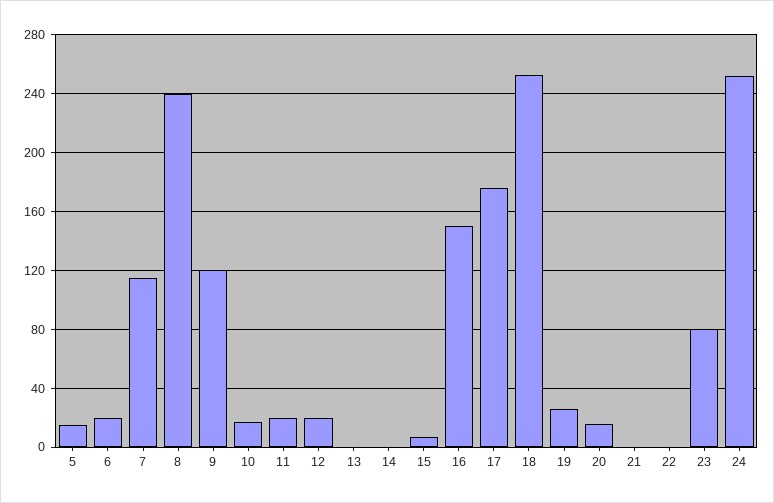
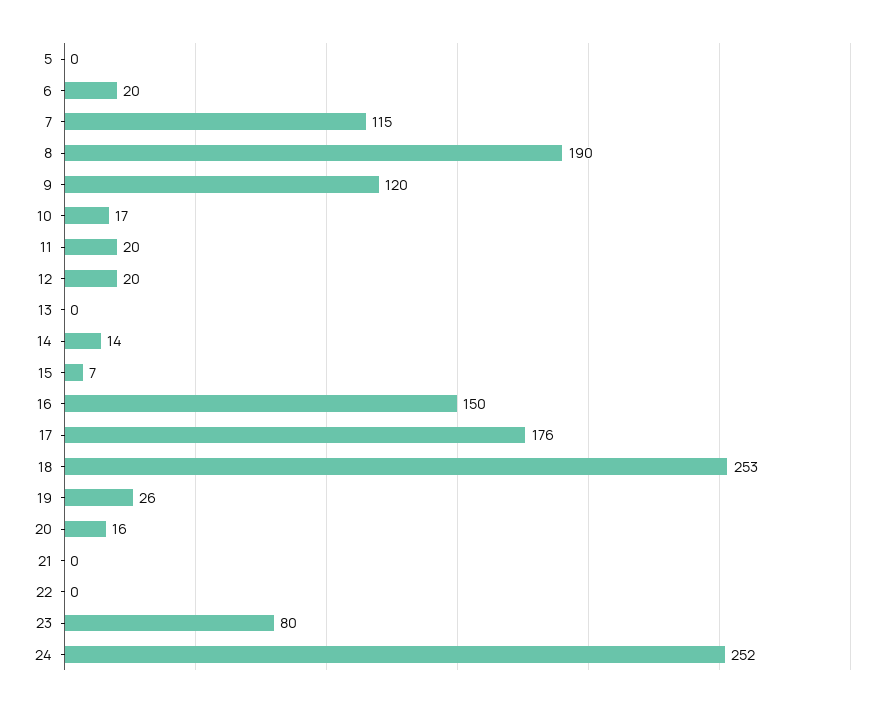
5: 15 -> 0
8: 240 -> 190
14: 0 -> 14

